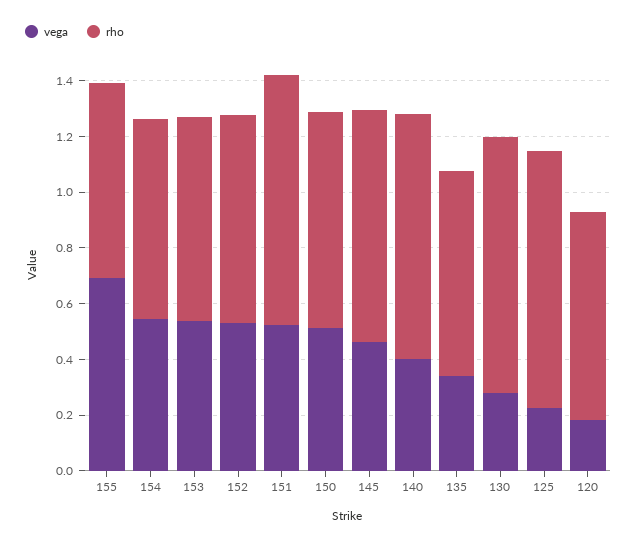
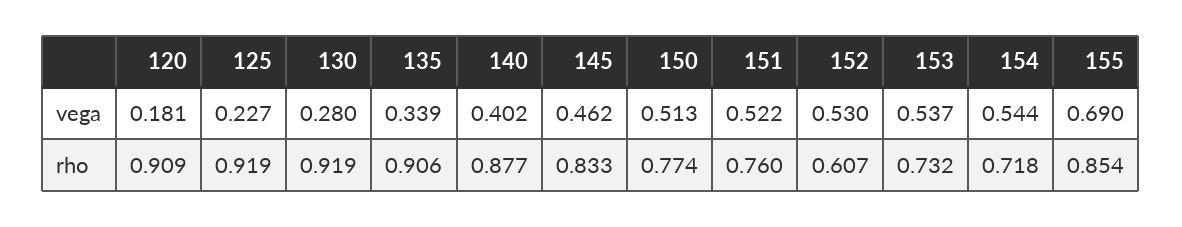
rho, 155: 0.7 -> 0.854
rho, 152: 0.75 -> 0.607
rho, 151: 0.9 -> 0.76
rho, 135: 0.75 -> 0.906
rho, 120: 0.75 -> 0.909

